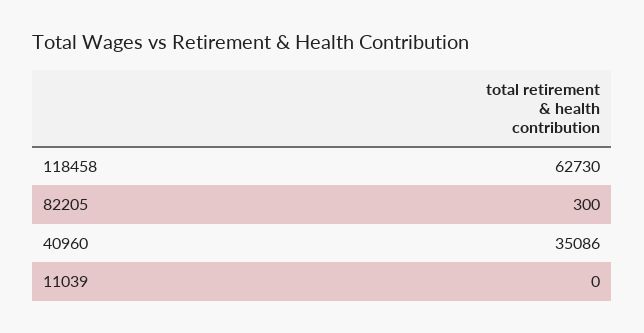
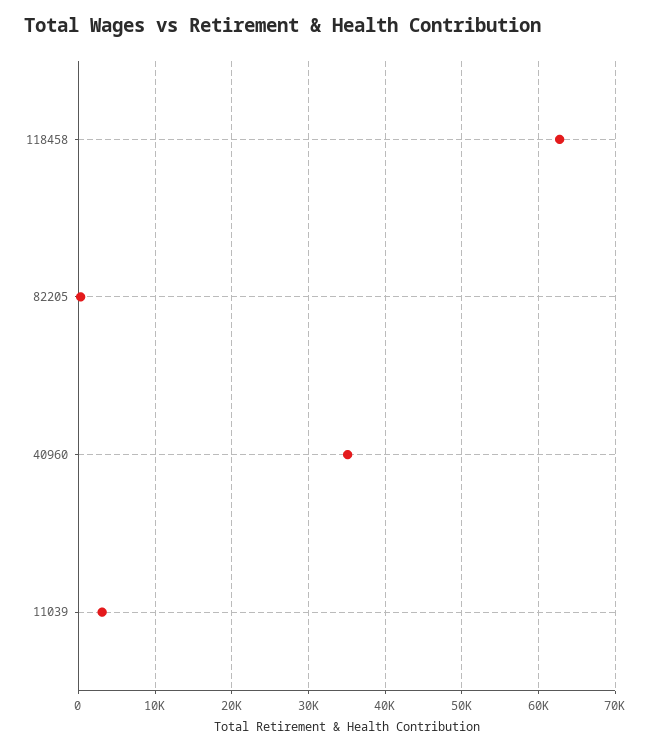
11039: 0 -> 3000

